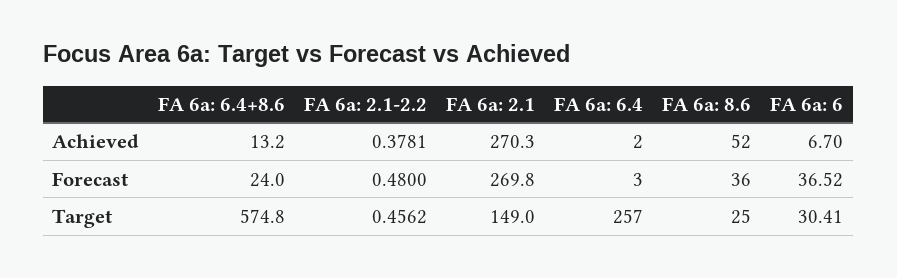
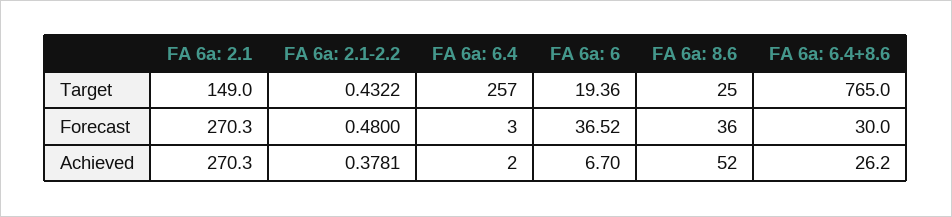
FA 6a: 6.4+8.6, Achieved: 13.2 -> 26.2
FA 6a: 6.4+8.6, Forecast: 24 -> 30
FA 6a: 2.1, Forecast: 269.8 -> 270.3
FA 6a: 6.4+8.6, Target: 574.8 -> 765
FA 6a: 2.1-2.2, Target: 0.4562 -> 0.4322
FA 6a: 6, Target: 30.41 -> 19.36

